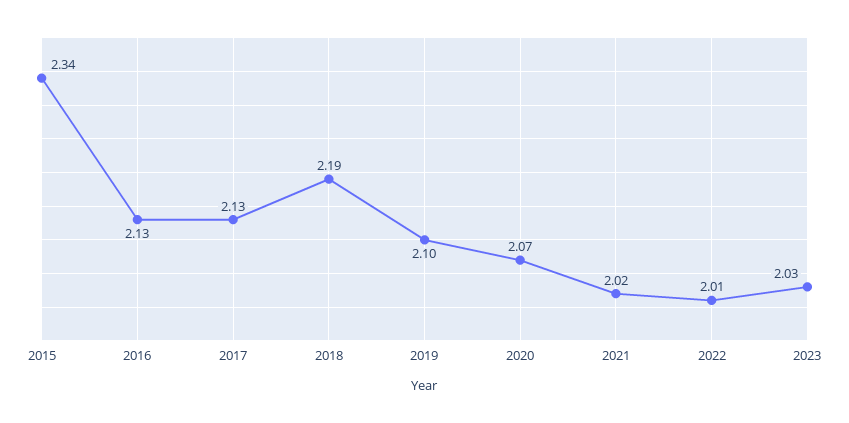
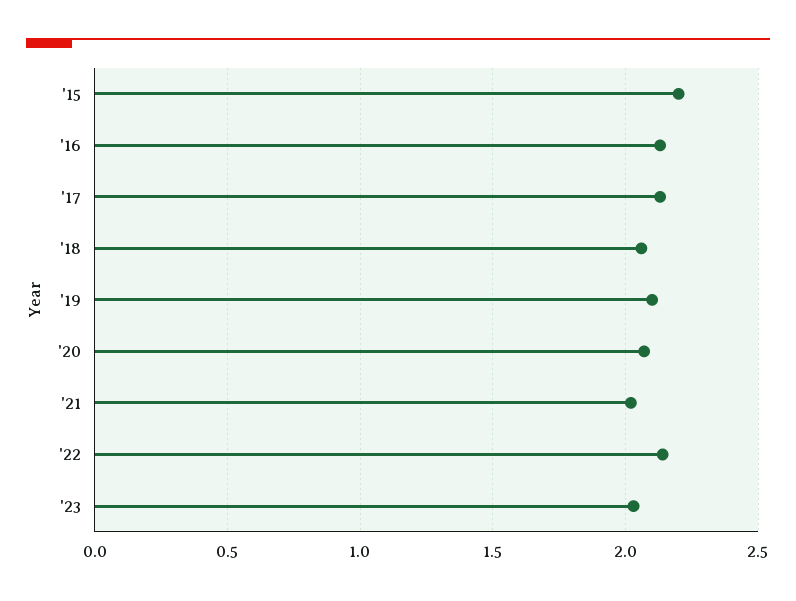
2015: 2.34 -> 2.2
2018: 2.19 -> 2.05
2022: 2.01 -> 2.15

